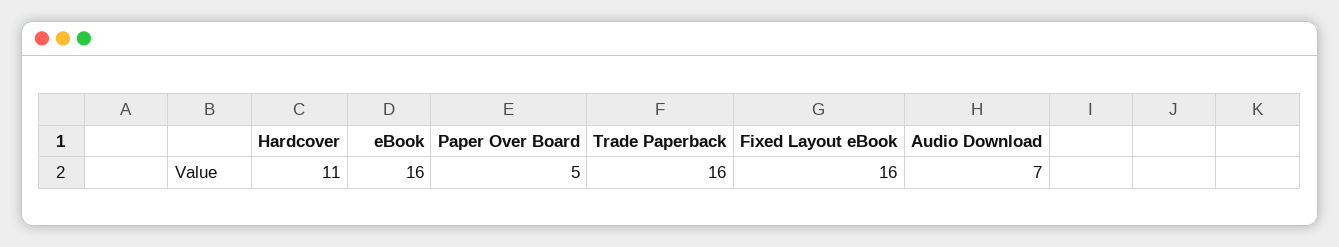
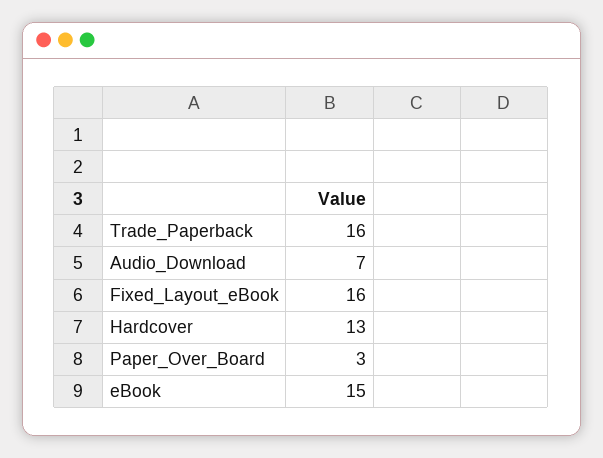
Hardcover: 11 -> 13
eBook: 16 -> 15
Paper Over Board: 5 -> 3

